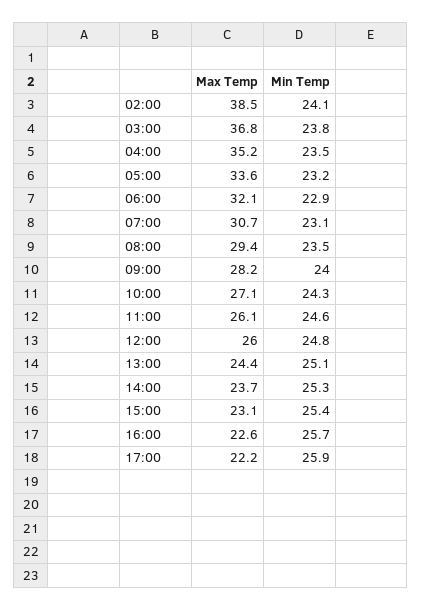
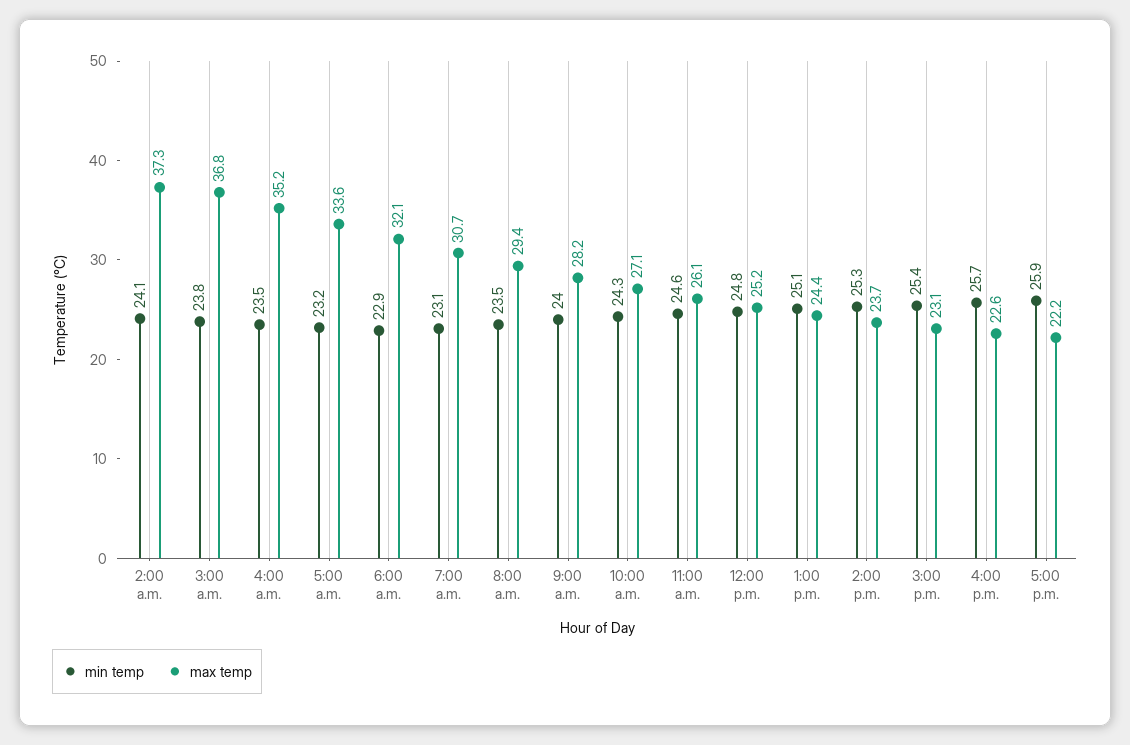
Max Temp, 02:00: 38.5 -> 37.3
Max Temp, 12:00: 26 -> 25.2

